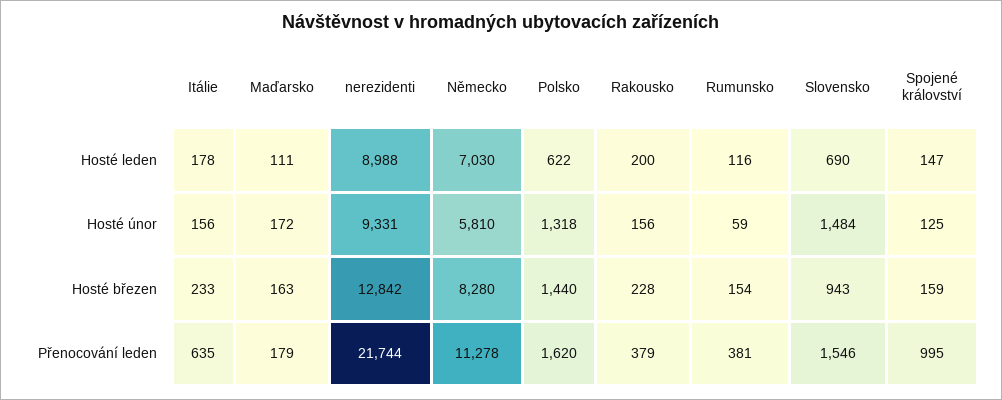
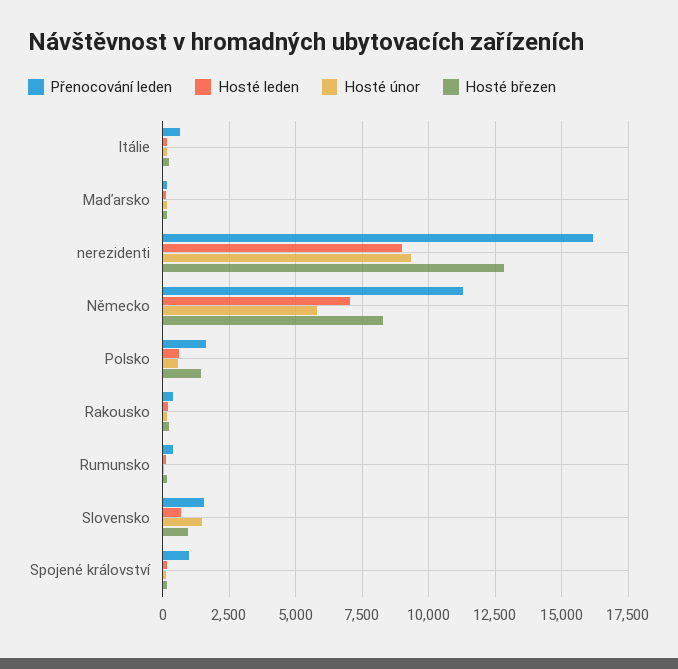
Hosté únor, Polsko: 1318 -> 500
Přenocování leden, nerezidenti: 21744 -> 16250

